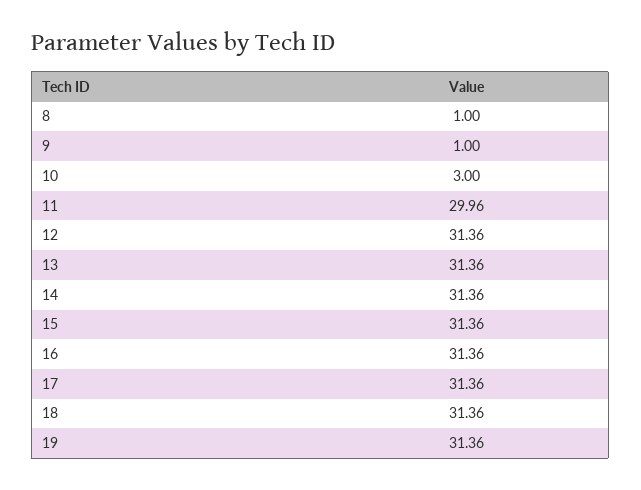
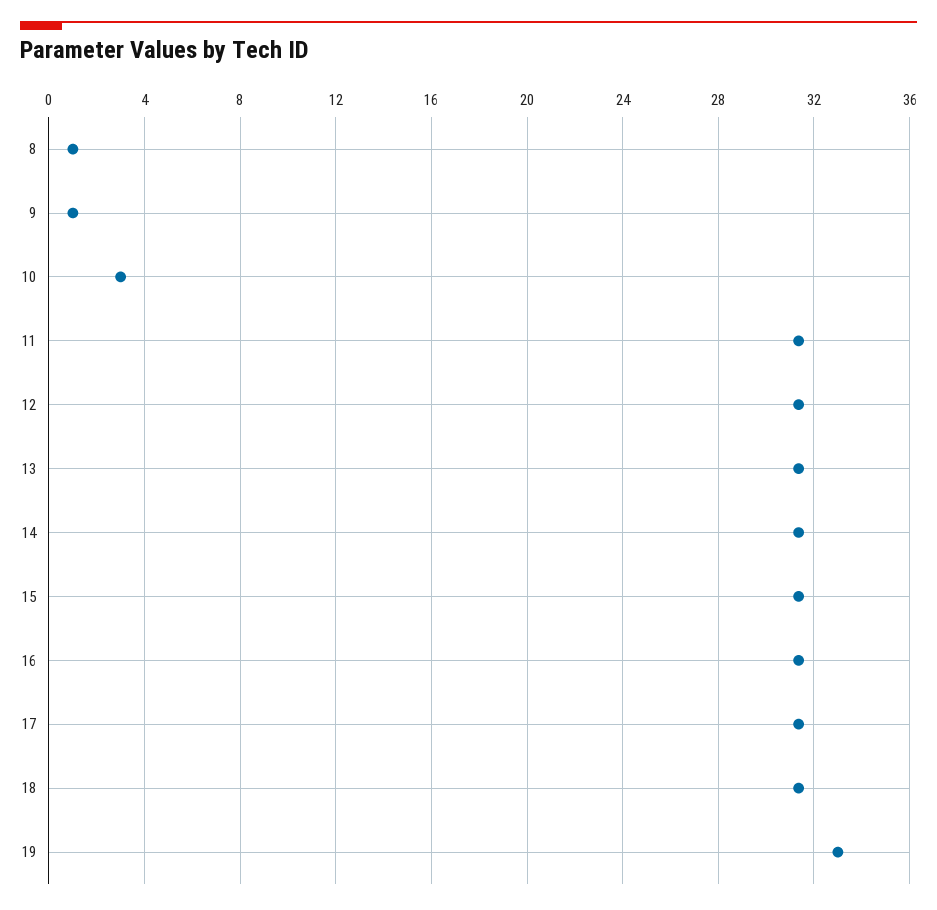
11: 29.96 -> 31.5
19: 31.36 -> 33

